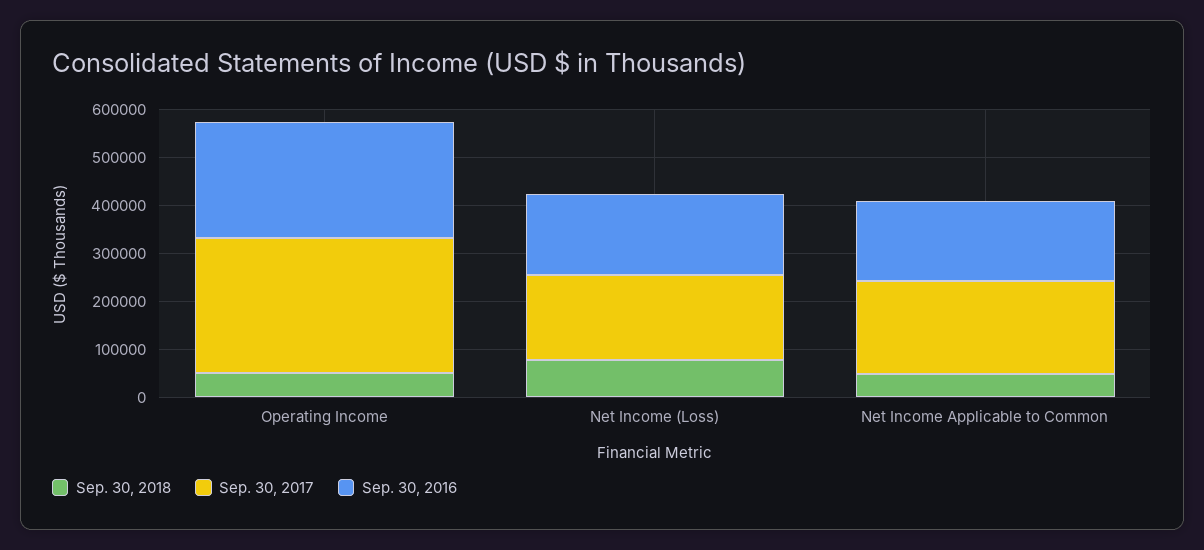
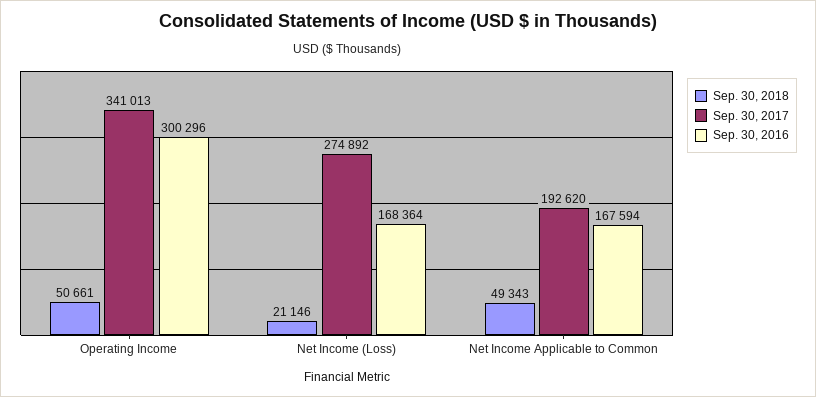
Sep. 30, 2017, Operating Income: 280000 -> 341013
Sep. 30, 2016, Operating Income: 240000 -> 300296
Sep. 30, 2018, Net Income (Loss): 80000 -> 21146
Sep. 30, 2017, Net Income (Loss): 180000 -> 274892

